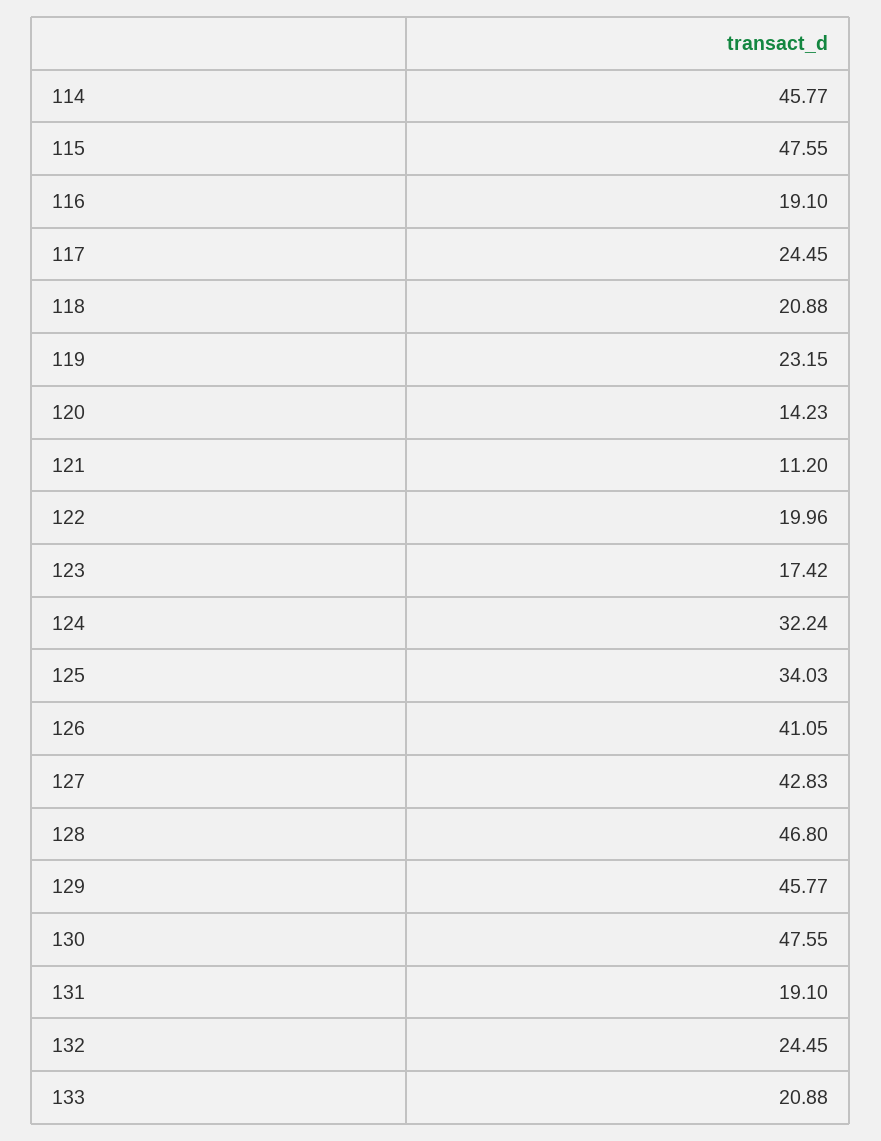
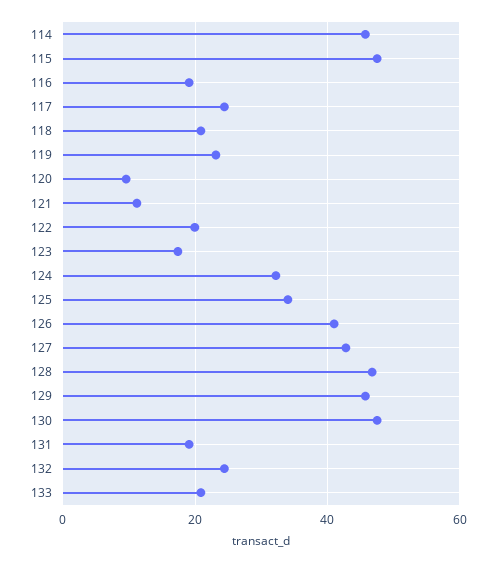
120: 14.23 -> 10

